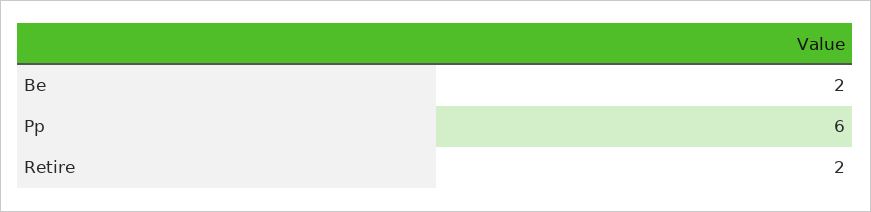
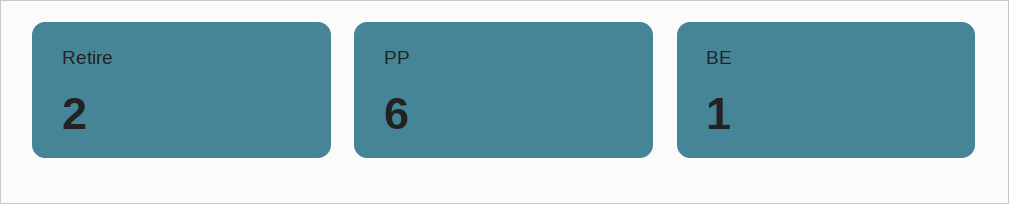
Be: 2 -> 1

